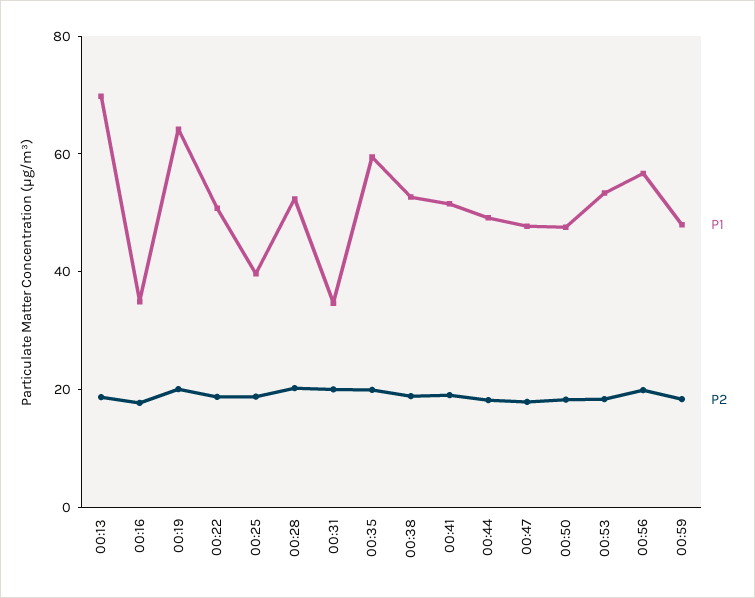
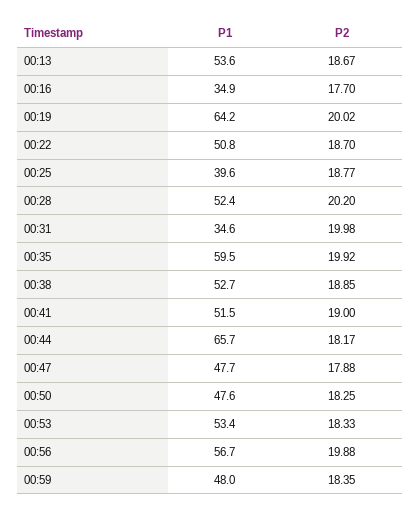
P1, 00:13: 70 -> 53.6
P1, 00:44: 50 -> 65.7

